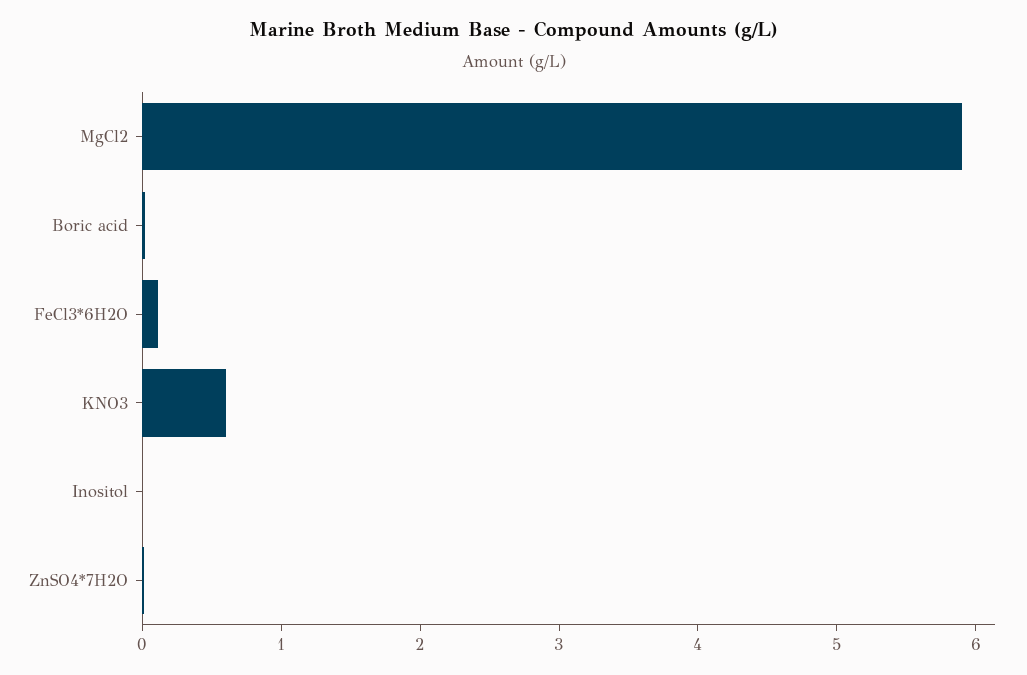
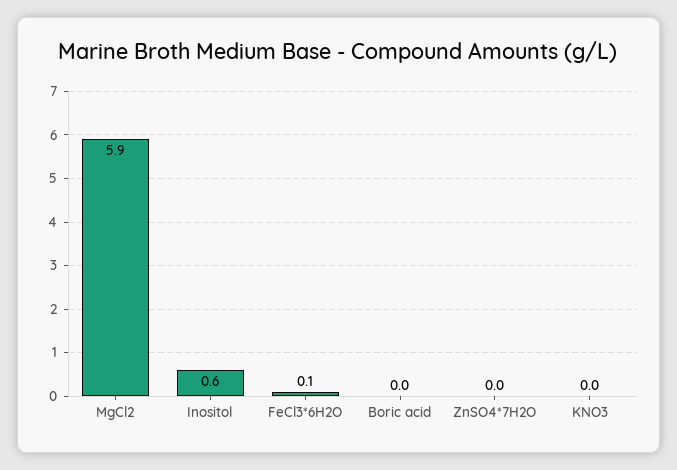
KNO3: 0.6 -> 0
Inositol: 0 -> 0.6

